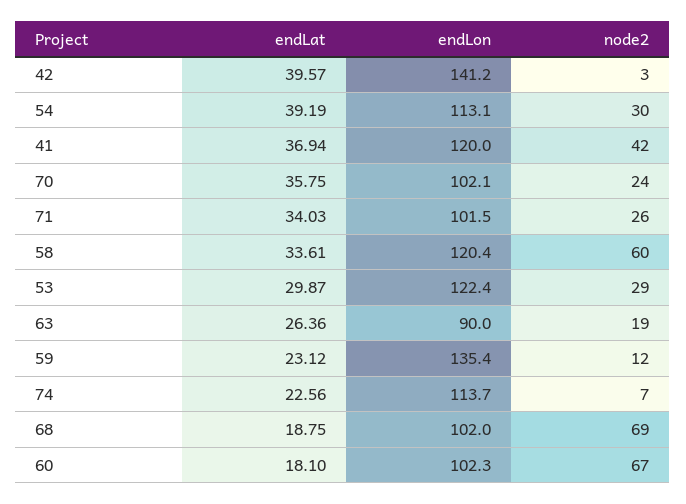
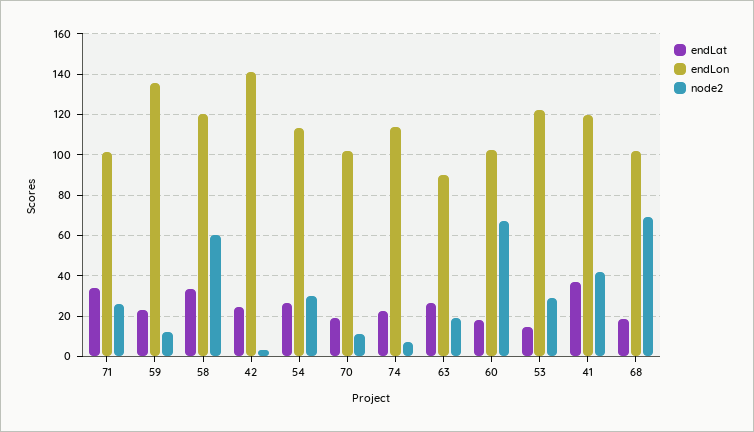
endLat, 42: 39.57 -> 25
endLat, 54: 39.19 -> 25
endLat, 70: 35.75 -> 20
node2, 70: 24 -> 10
endLat, 53: 29.87 -> 15

